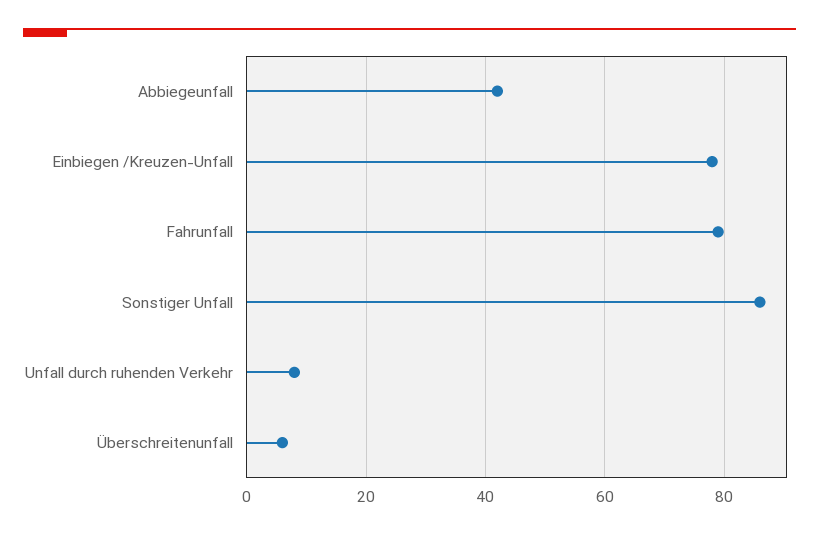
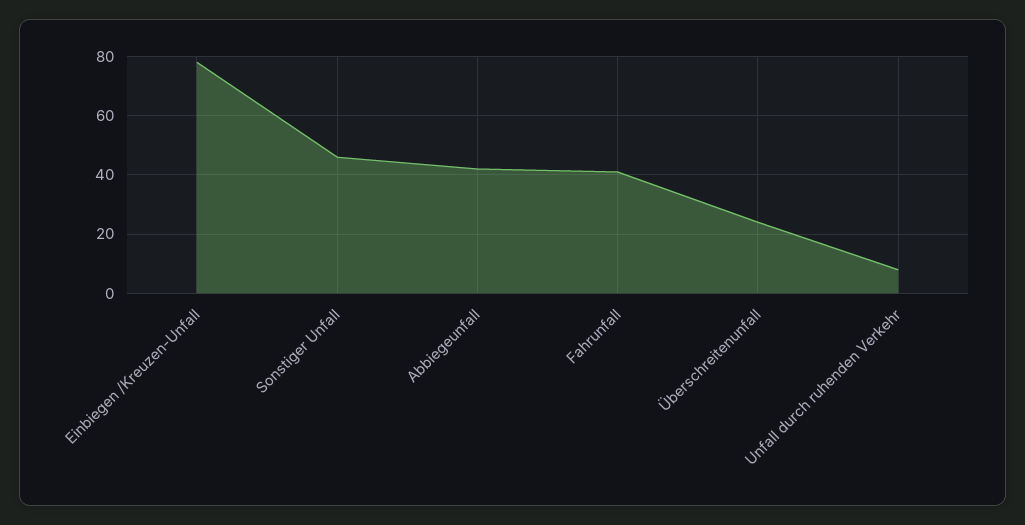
Fahrunfall: 80 -> 40
Sonstiger Unfall: 85 -> 45
Überschreitenunfall: 5 -> 25

